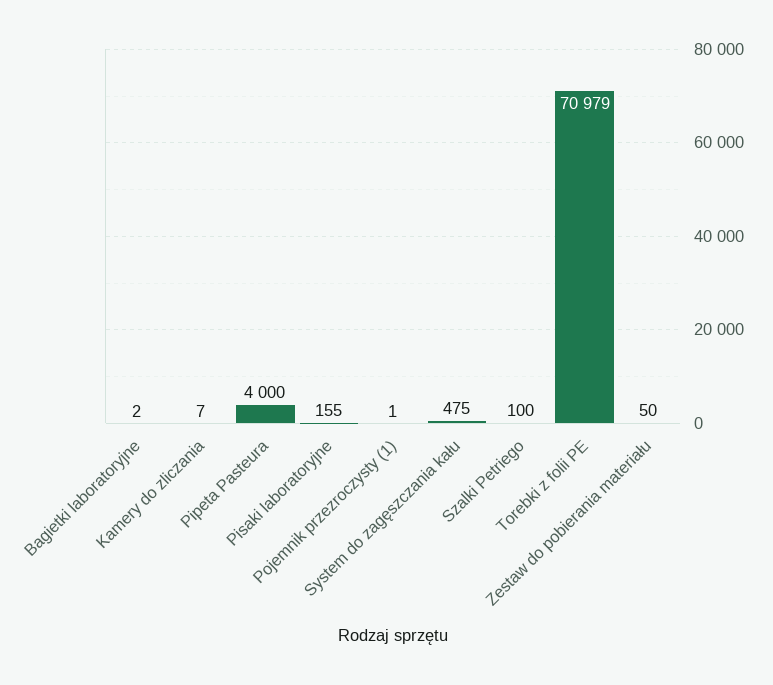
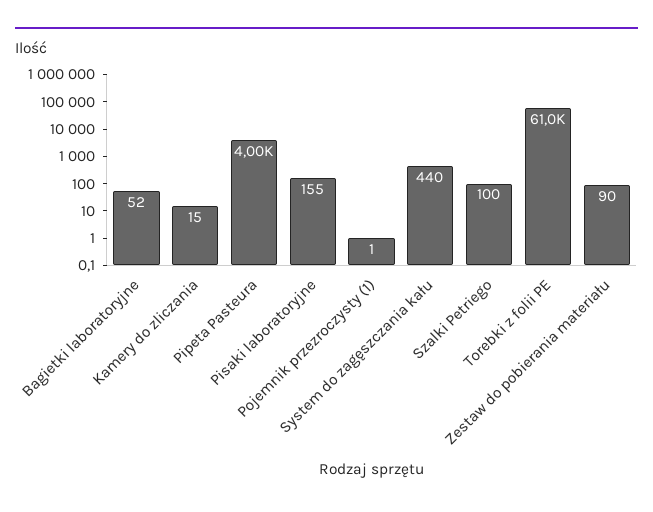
Bagietki laboratoryjne: 2 -> 52
Kamery do zliczania: 7 -> 15
System do zagęszczania kału: 475 -> 440
Torebki z folii PE: 70979 -> 61000
Zestaw do pobierania materiału: 50 -> 90

